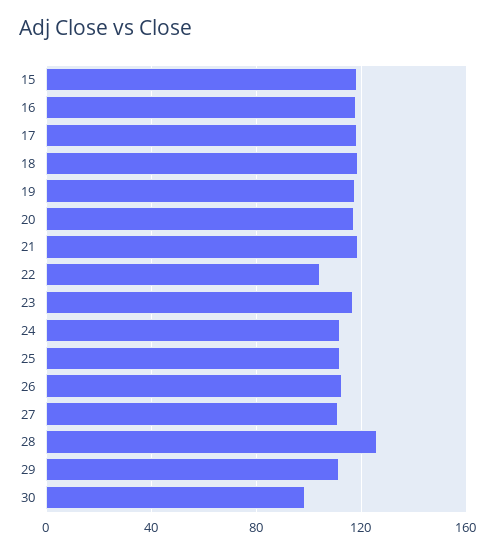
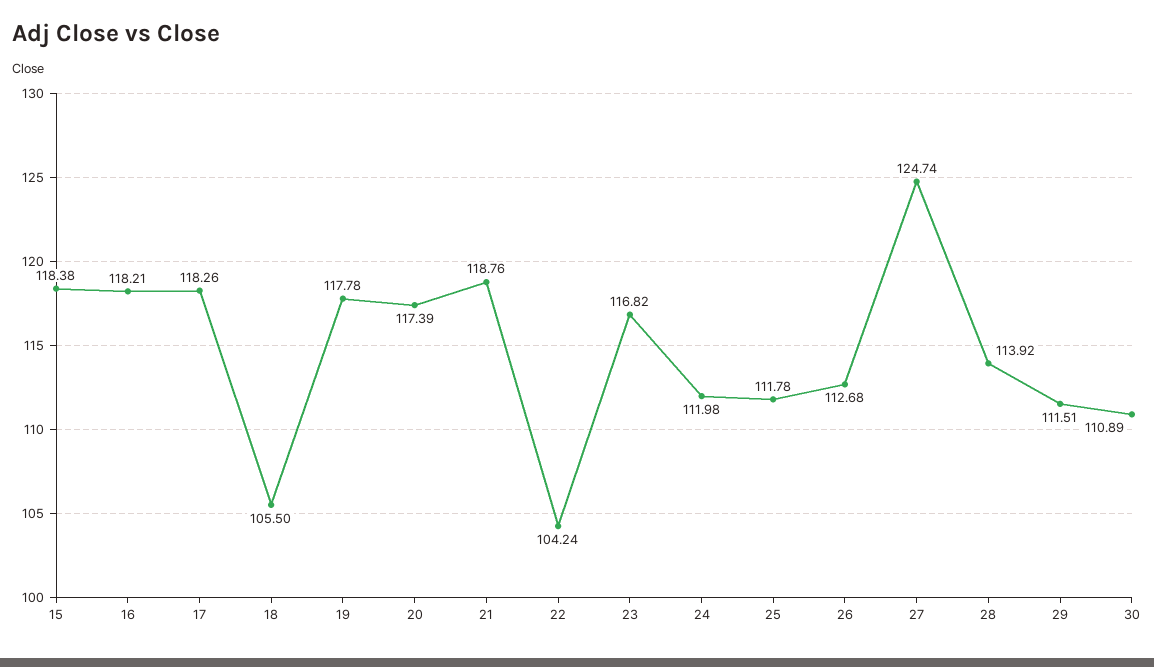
18: 120 -> 105.5
27: 110 -> 124.74
28: 125 -> 113.92
30: 100 -> 110.89

